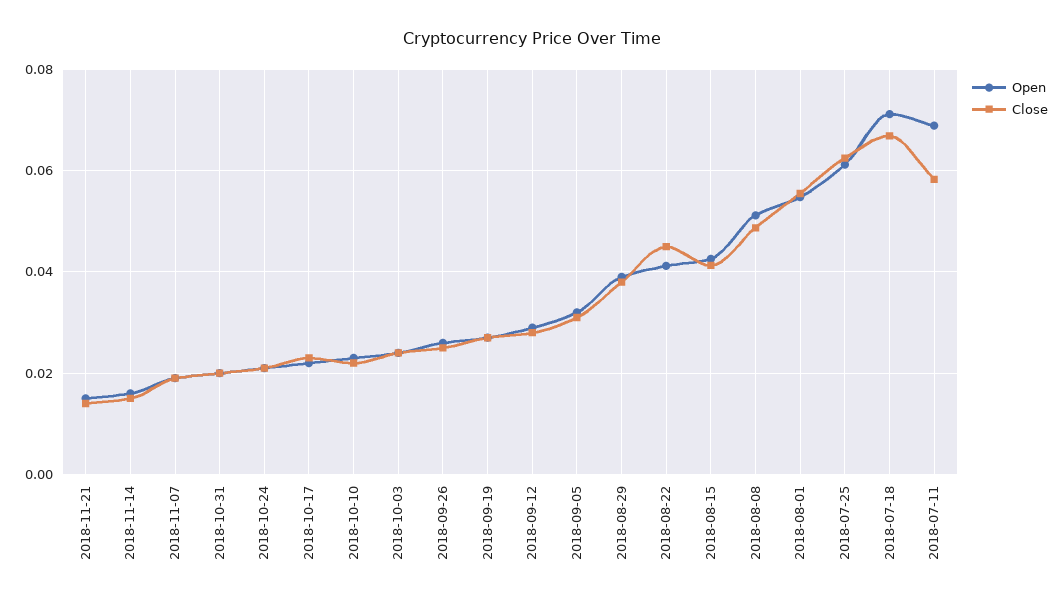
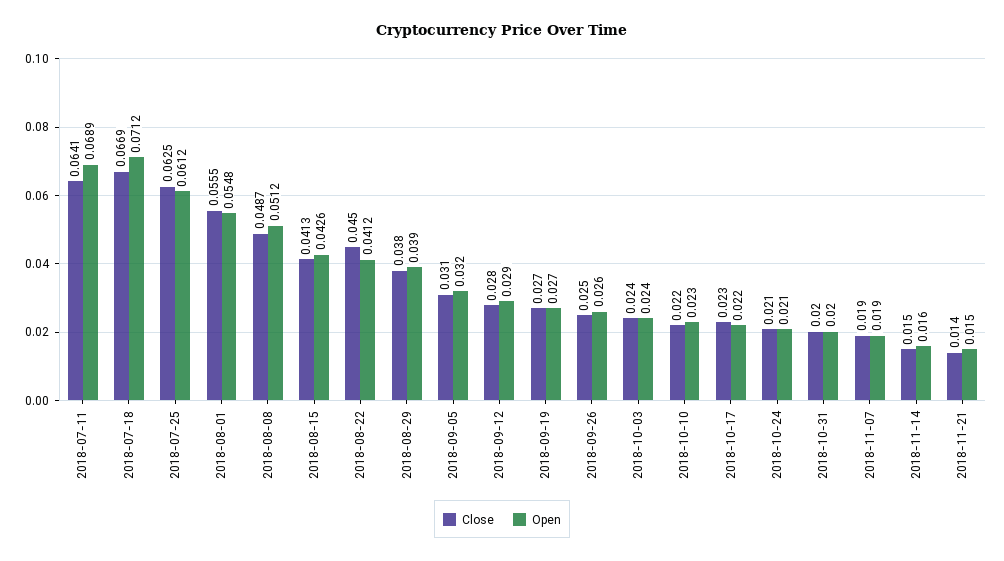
Close, 2018-07-11: 0.058 -> 0.0641

